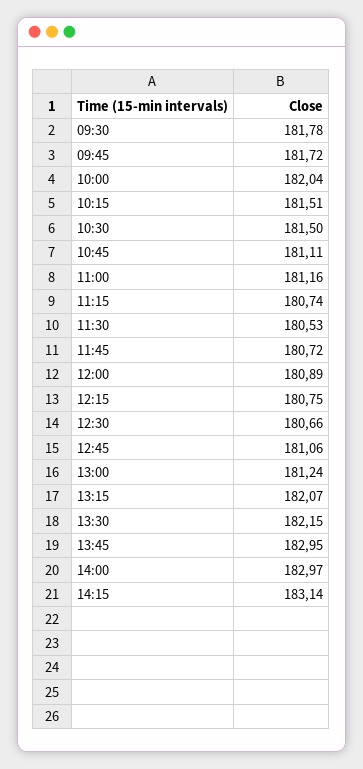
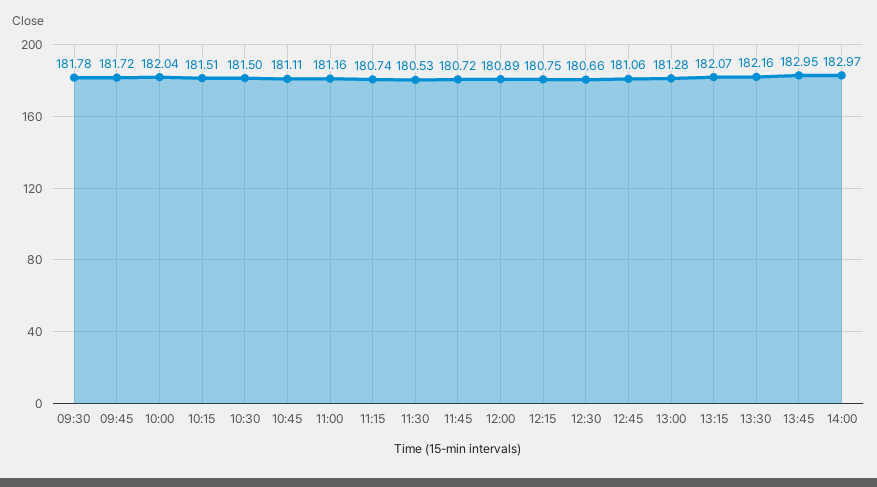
13:00: 181.24 -> 181.28
13:30: 182.15 -> 182.16
14:15: 183.14 -> none

